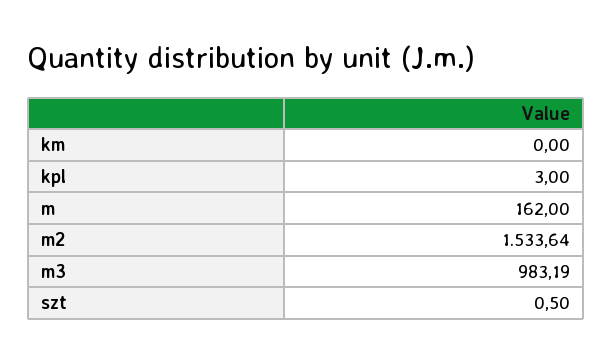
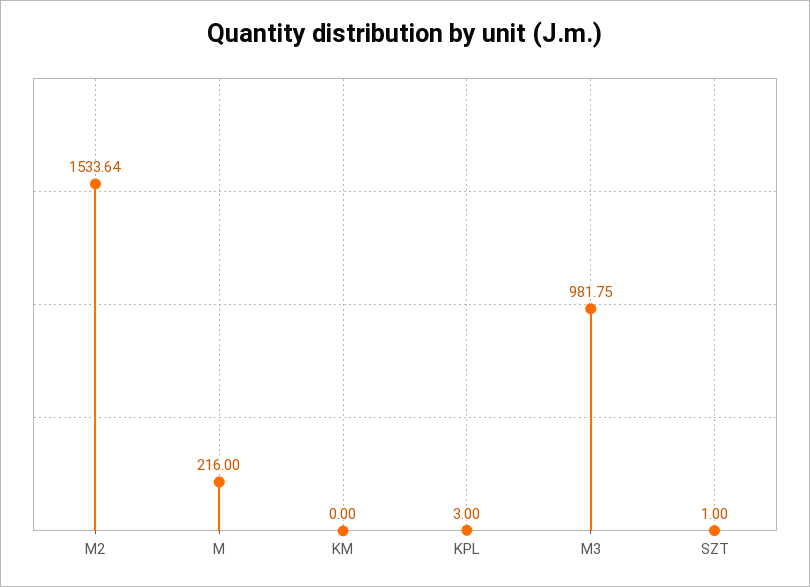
m: 162 -> 216
m3: 983.19 -> 981.75
szt: 0.5 -> 1

